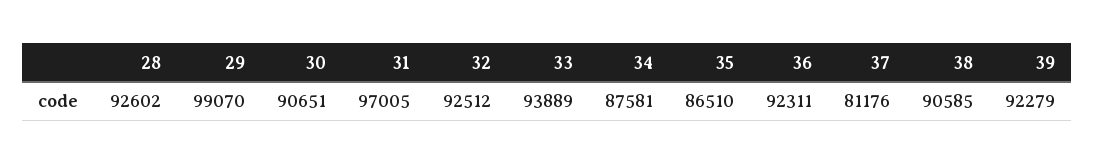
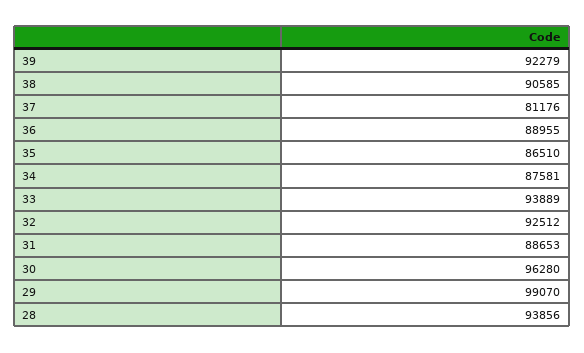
28: 92602 -> 93856
30: 90651 -> 96280
31: 97005 -> 88653
36: 92311 -> 88955

